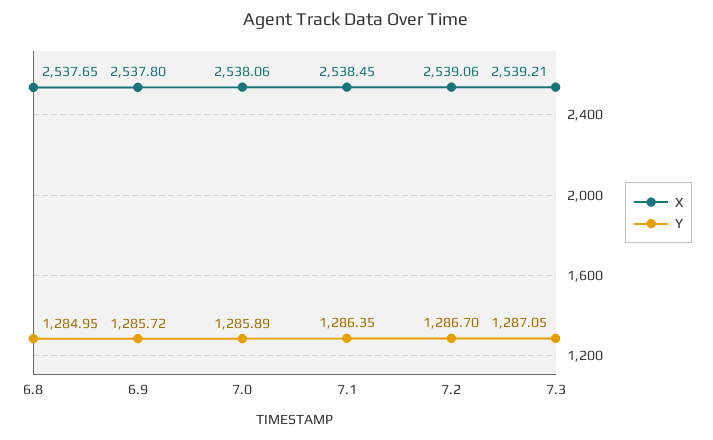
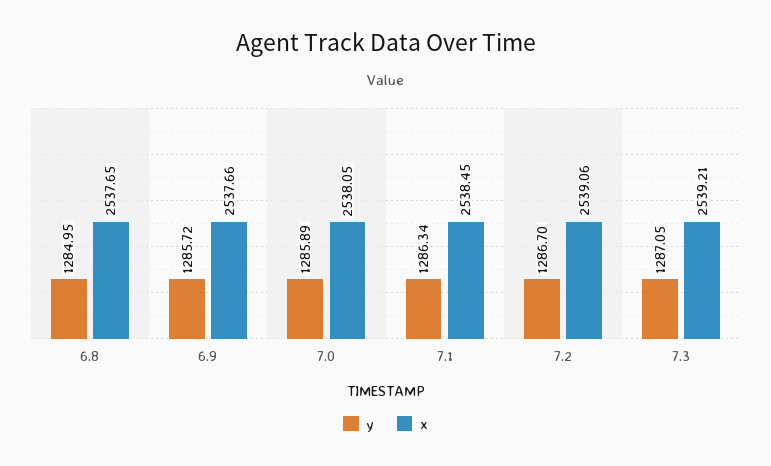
X, 6.9: 2537.8 -> 2537.66
X, 7.0: 2538.06 -> 2538.05
Y, 7.1: 1286.35 -> 1286.34

